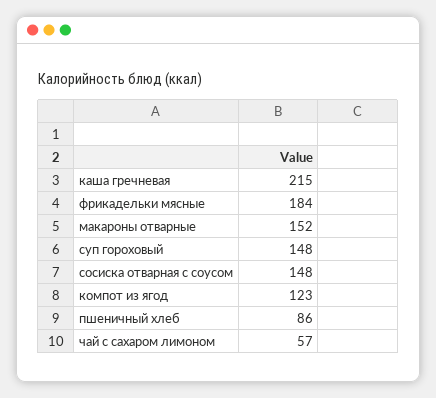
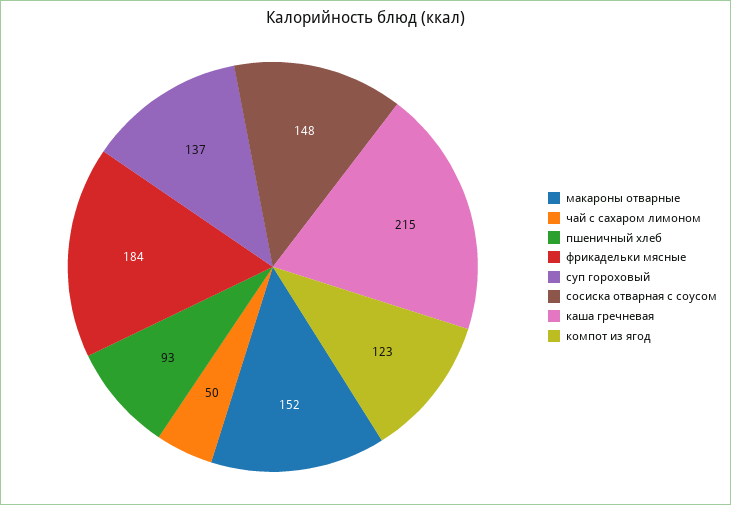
суп гороховый: 148 -> 137
пшеничный хлеб: 86 -> 93
чай с сахаром лимоном: 57 -> 50

